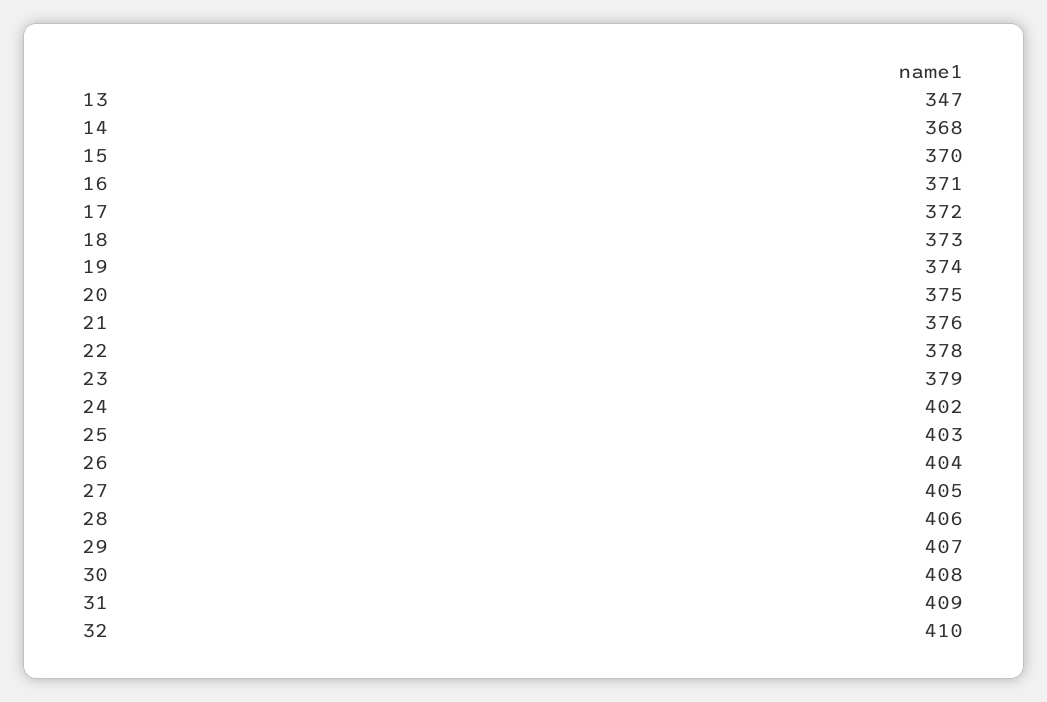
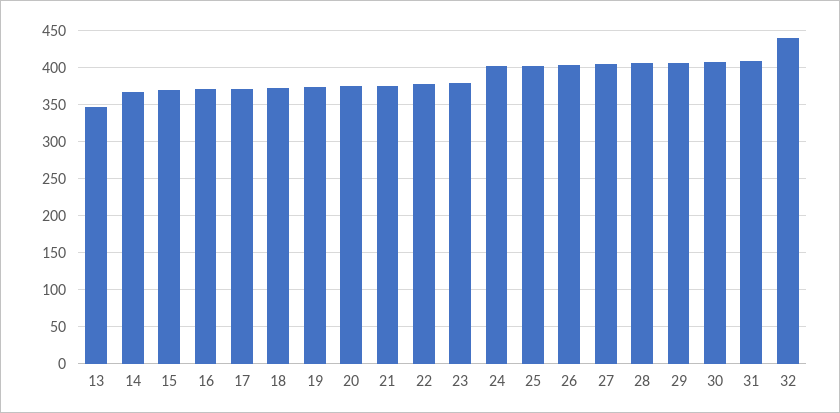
32: 410 -> 440

